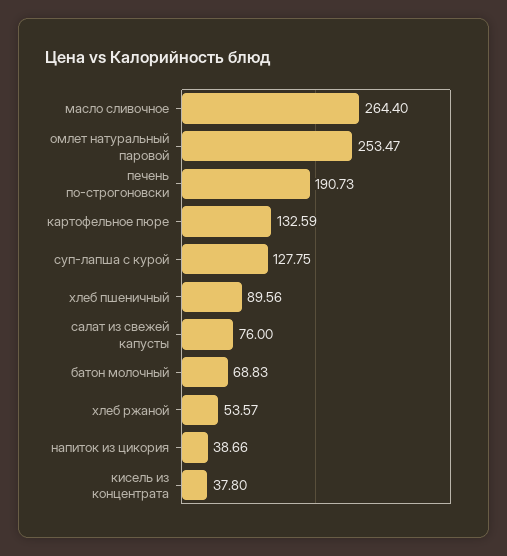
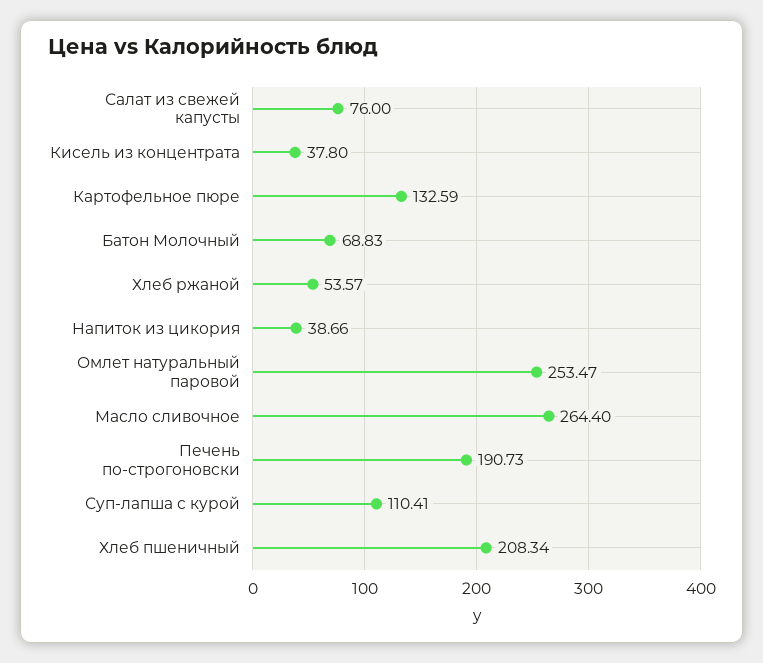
суп-лапша с курой: 127.75 -> 110.41
хлеб пшеничный: 89.56 -> 208.34

